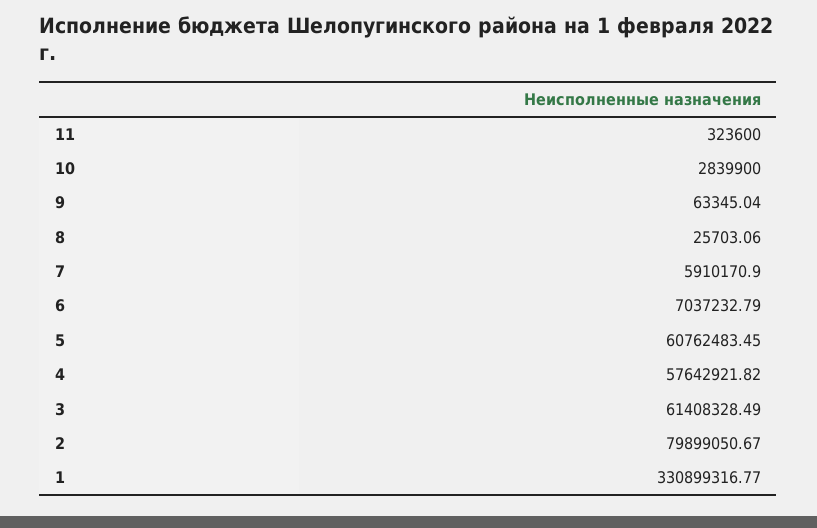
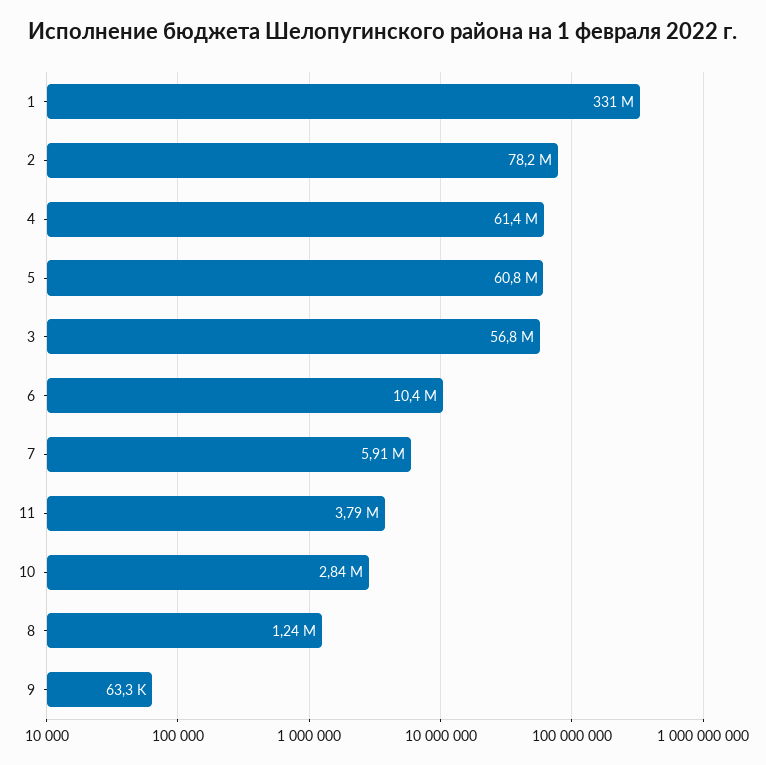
11: 323600 -> 3790000
8: 25703.06 -> 1240000
6: 7037232.79 -> 10400000
4: 57642921.82 -> 61400000
3: 61408328.49 -> 56800000
2: 79899050.67 -> 78200000

